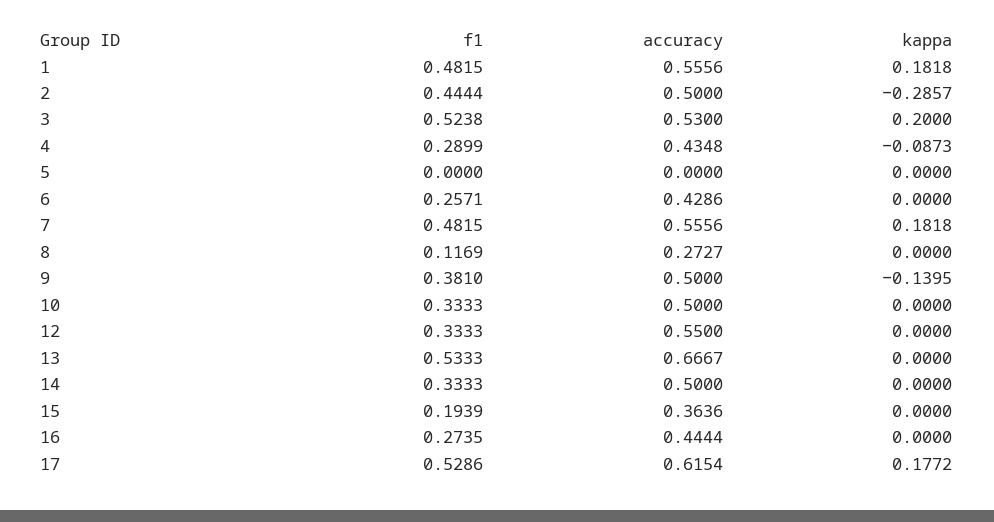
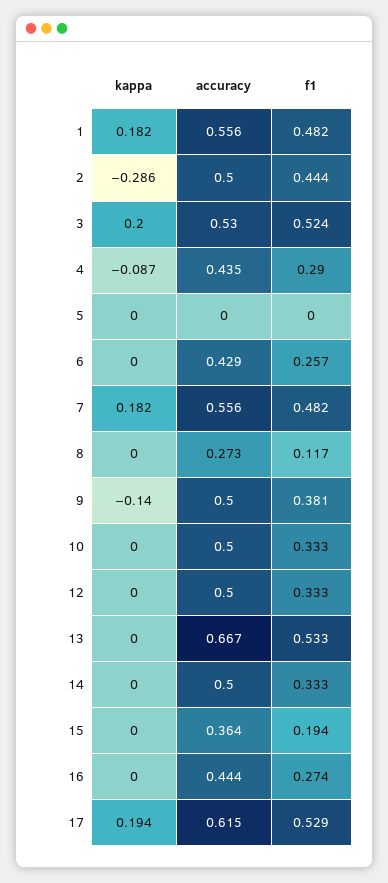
accuracy, 12: 0.55 -> 0.5
kappa, 17: 0.1772 -> 0.194

